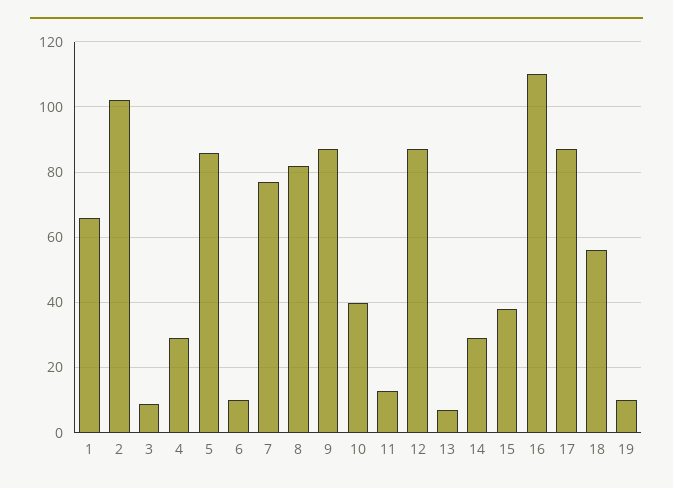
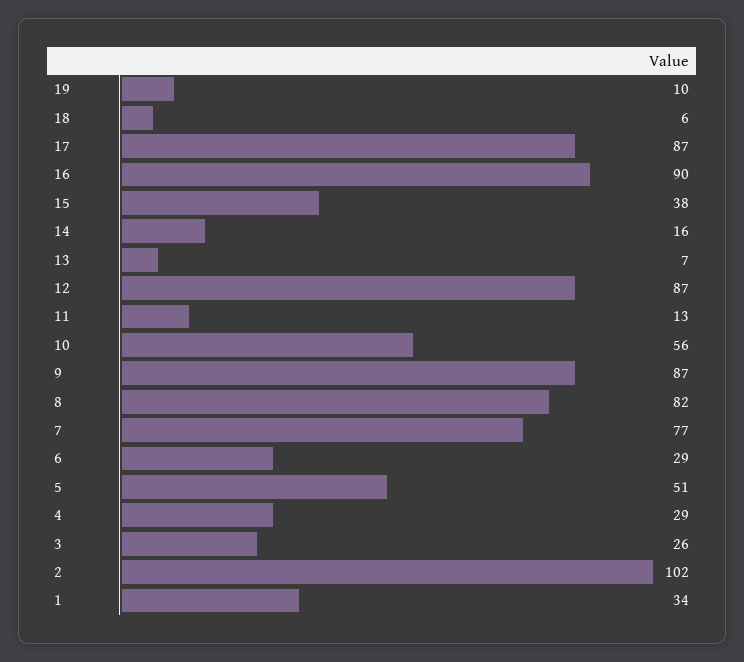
1: 65 -> 34
3: 10 -> 26
5: 85 -> 51
6: 10 -> 29
10: 40 -> 56
14: 30 -> 16
16: 110 -> 90
18: 55 -> 6

